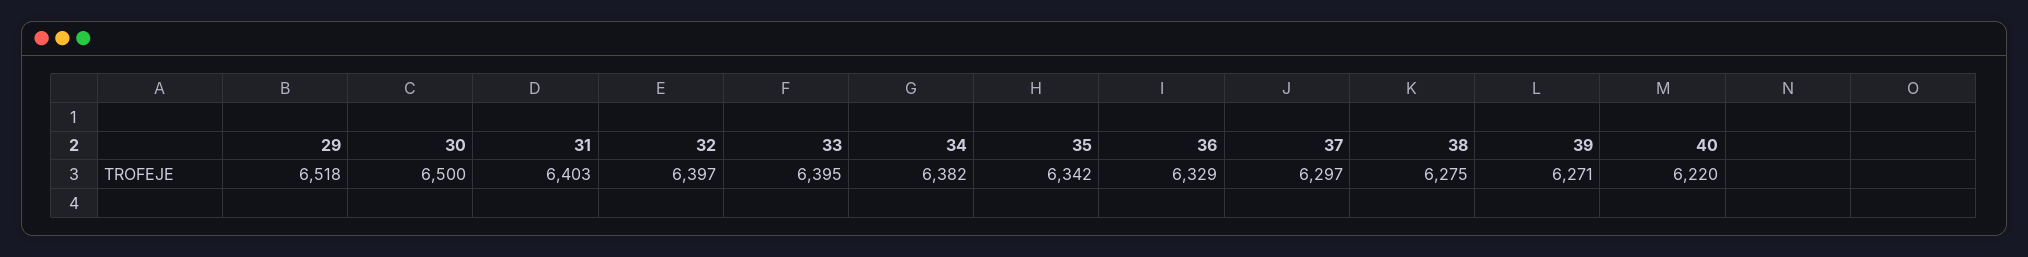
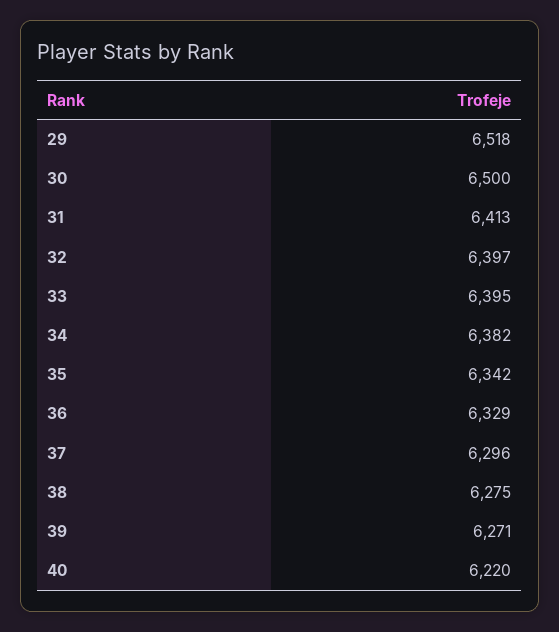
31: 6403 -> 6413
37: 6297 -> 6296

